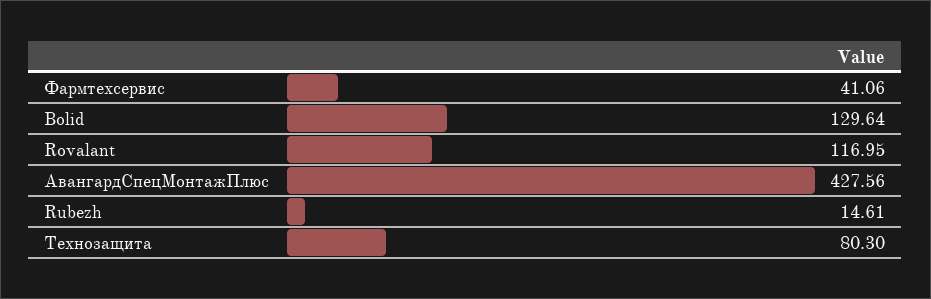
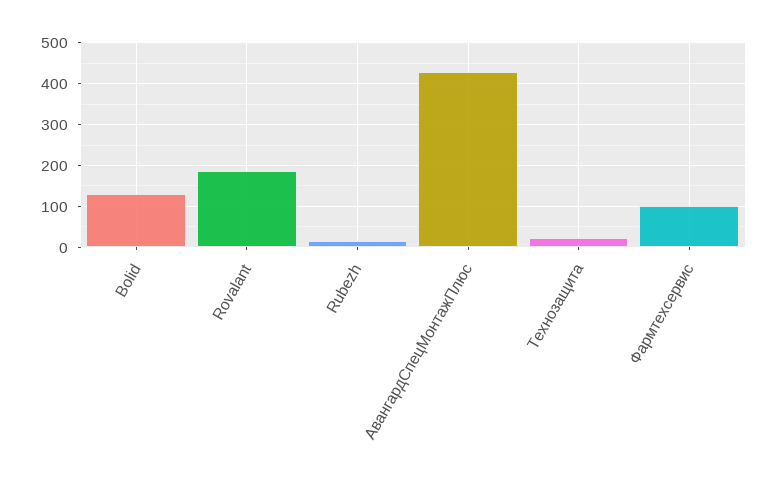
Фармтехсервис: 41.06 -> 100
Rovalant: 116.95 -> 180
Технозащита: 80.3 -> 20

